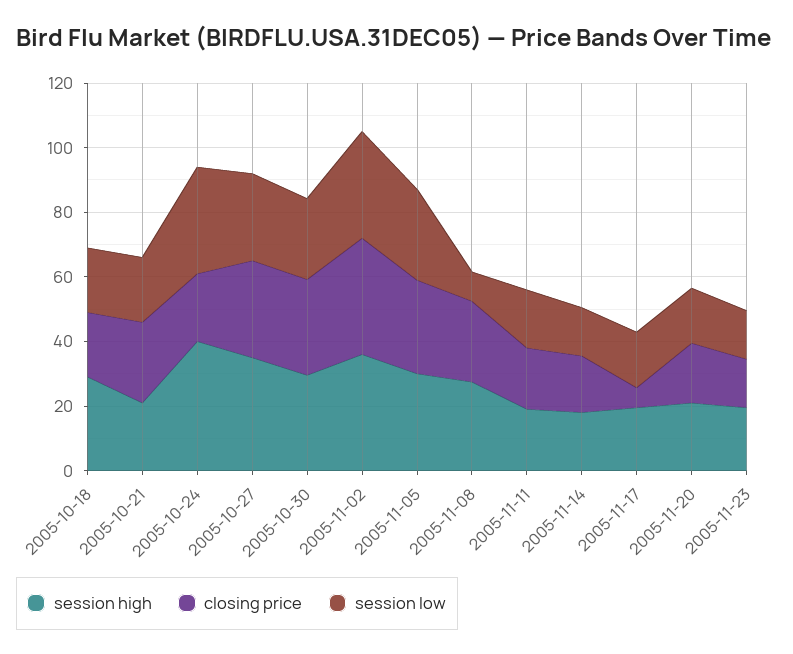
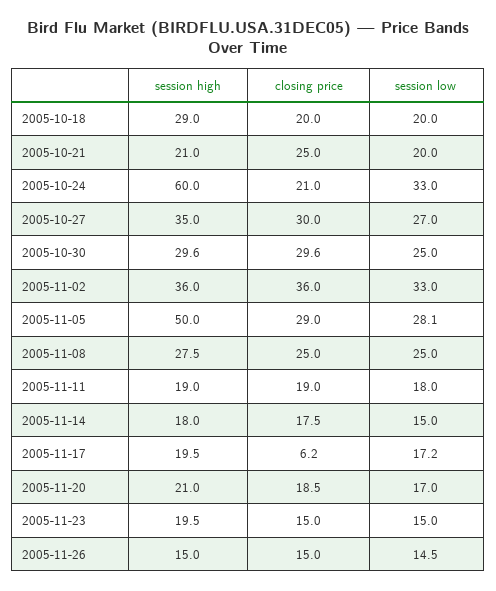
session high, 2005-10-24: 40 -> 60
session high, 2005-11-05: 30 -> 50
session low, 2005-11-08: 10 -> 25
session high, 2005-11-26: none -> 15
closing price, 2005-11-26: none -> 15
session low, 2005-11-26: none -> 14.5

